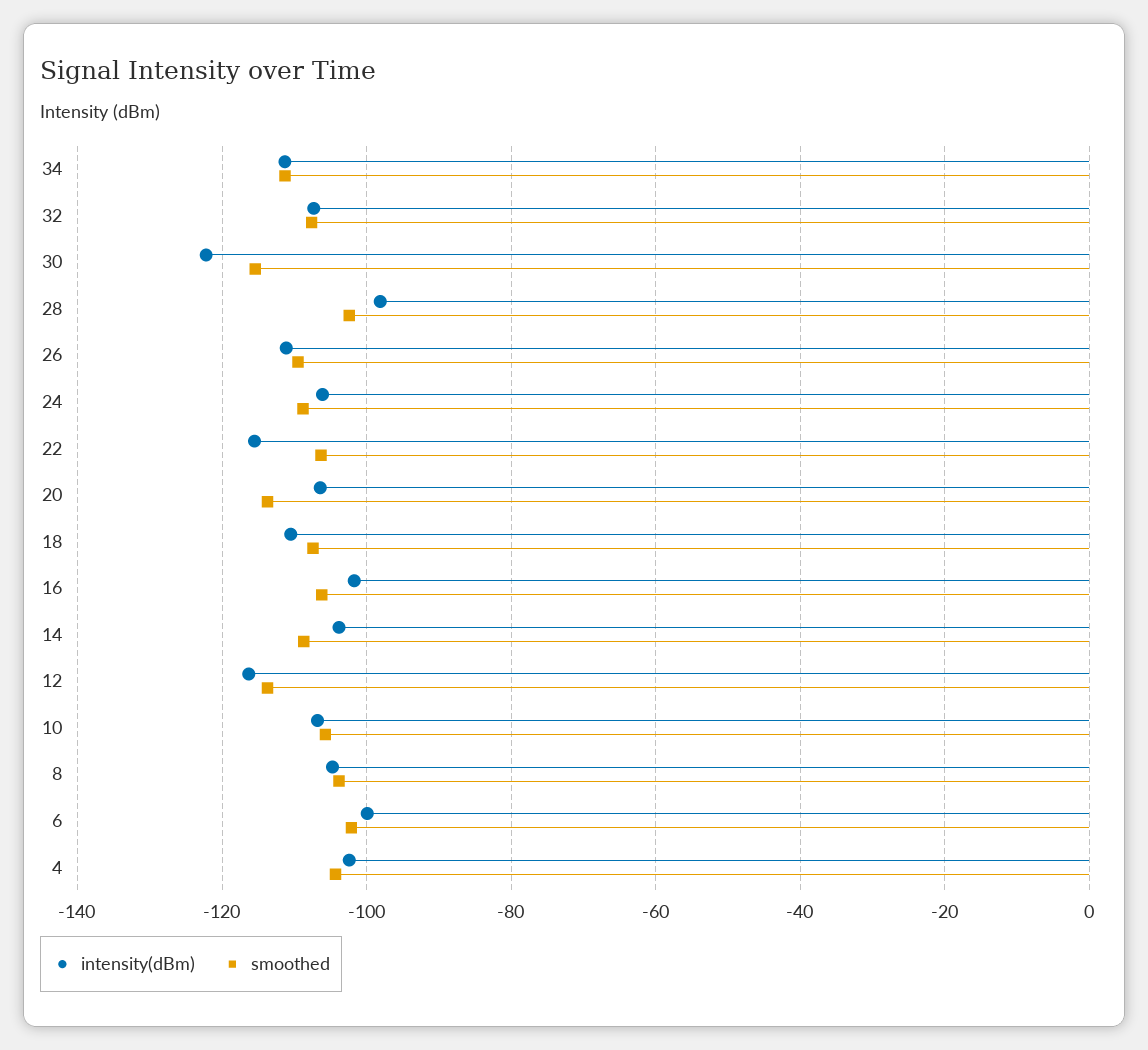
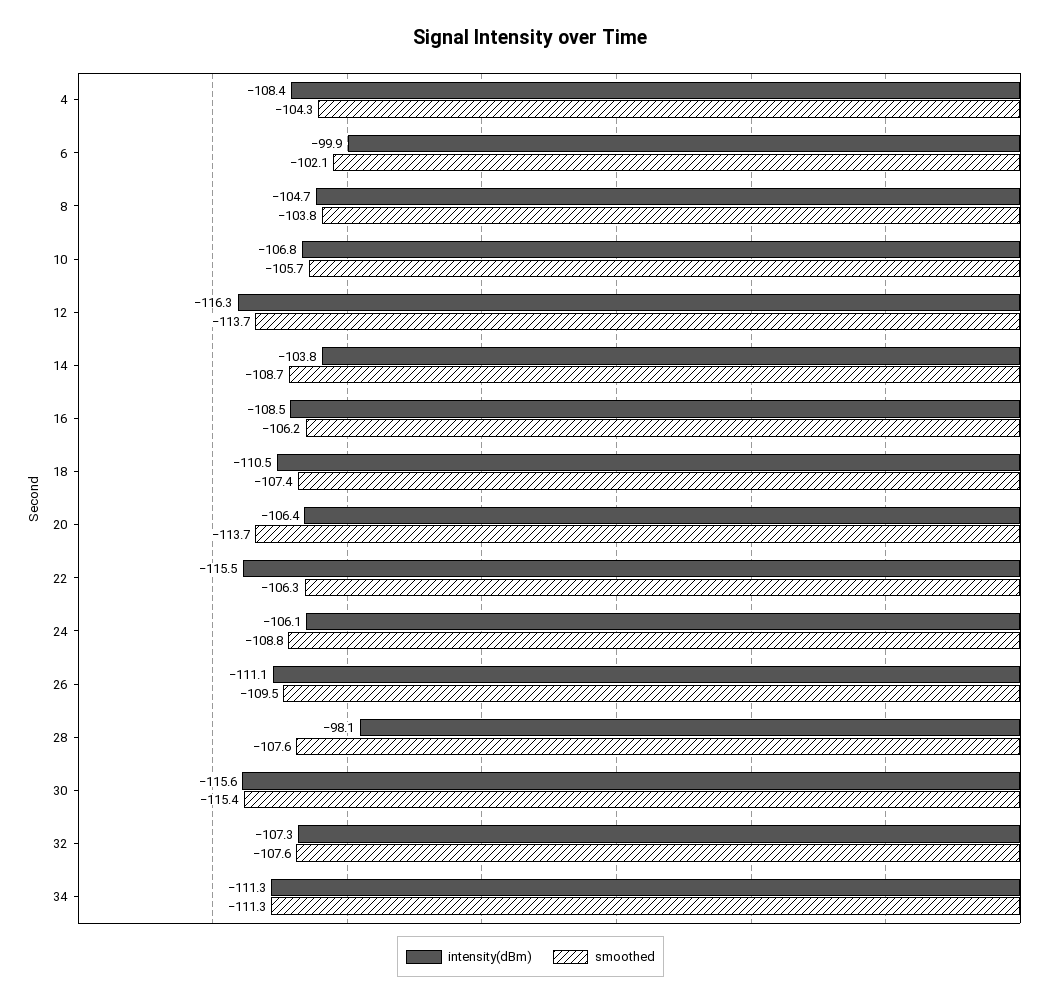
intensity(dBm), 30: -122 -> -115.6
smoothed, 28: -102 -> -107.6
intensity(dBm), 16: -102 -> -108.5
intensity(dBm), 4: -102 -> -108.4

